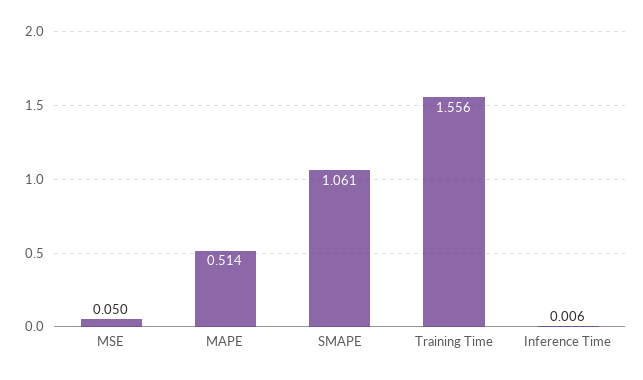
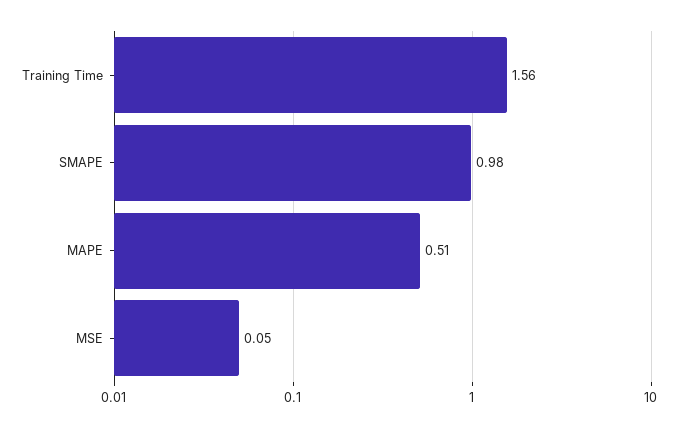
SMAPE: 1.061 -> 0.98
Inference Time: 0.006 -> none

